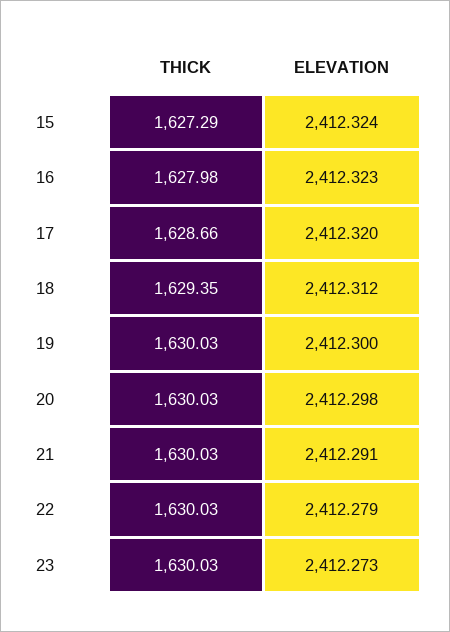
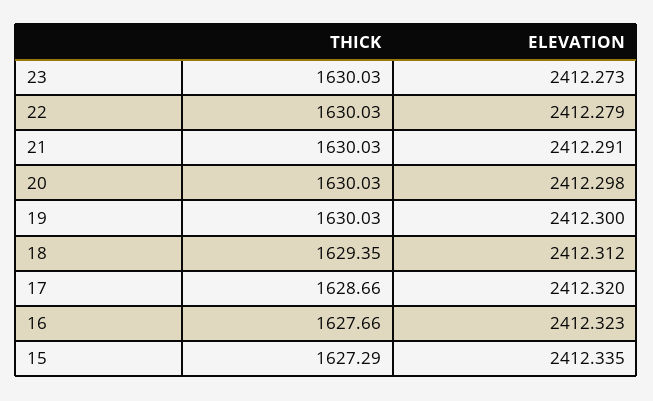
ELEVATION, 15: 2412.324 -> 2412.335
THICK, 16: 1627.98 -> 1627.66

